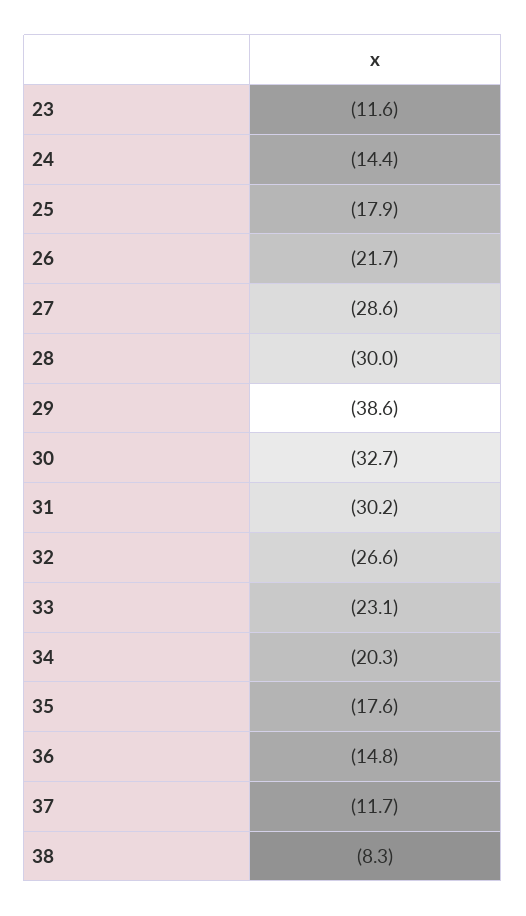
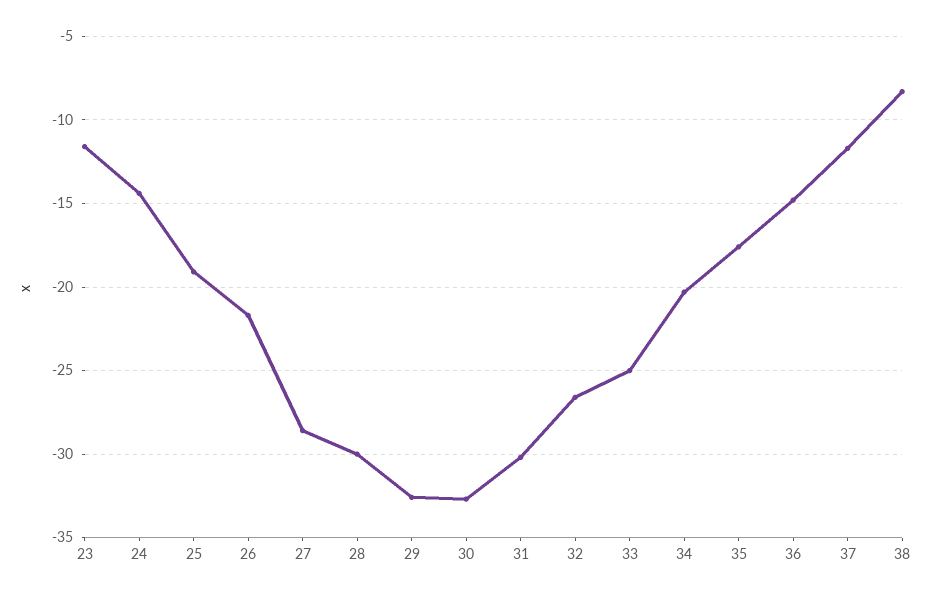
25: -17.9 -> -19
29: -38.6 -> -32.5
33: -23.1 -> -25

